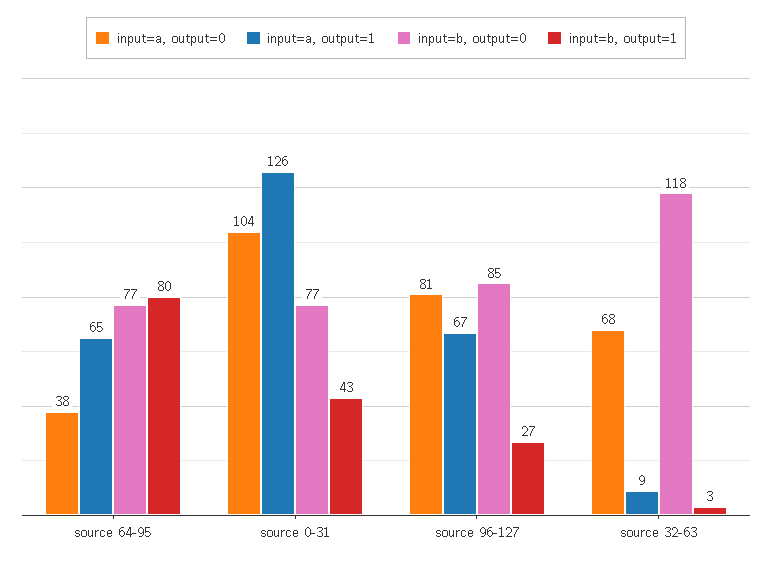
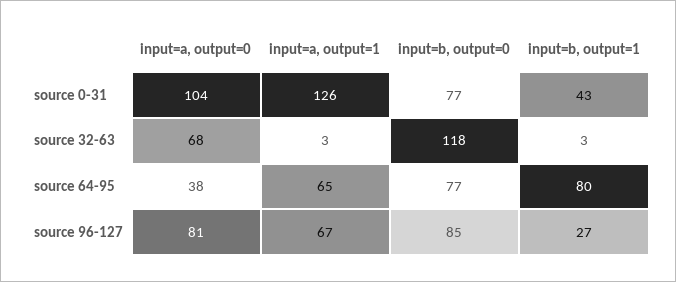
input=a, output=1, source 32-63: 9 -> 3

